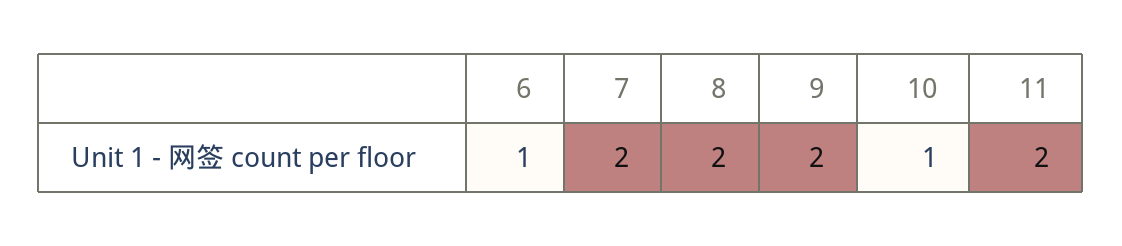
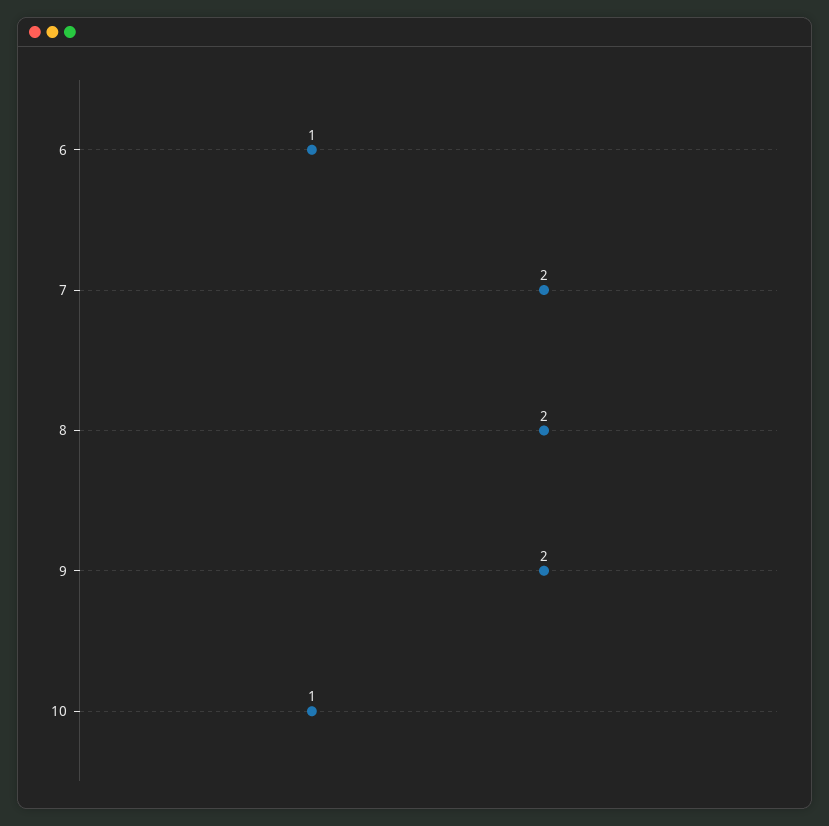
11: 2 -> none

